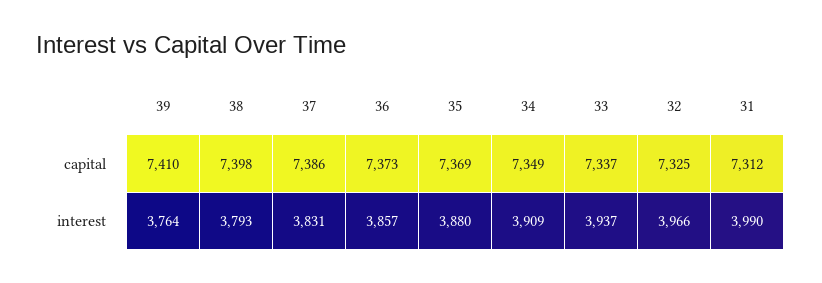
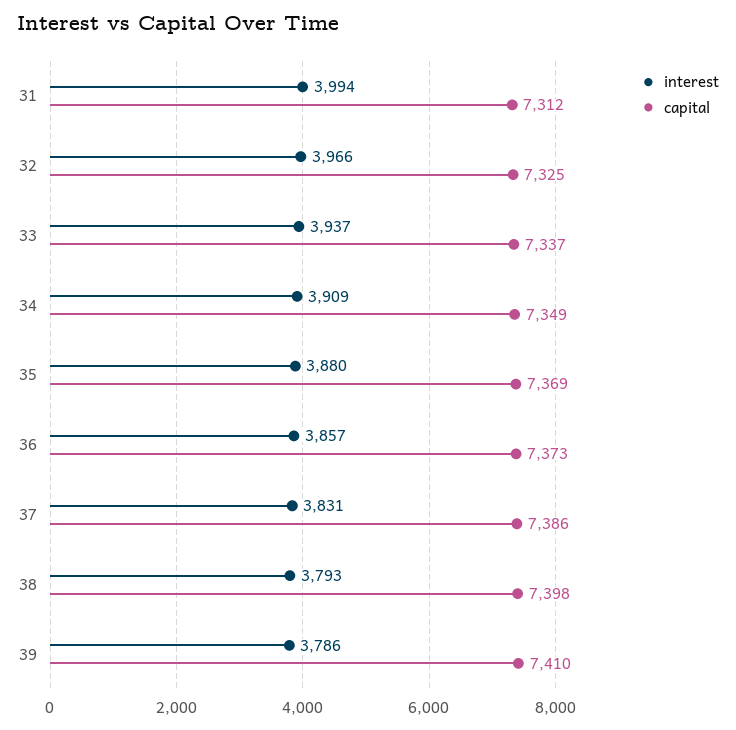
interest, 39: 3764 -> 3786
interest, 31: 3990 -> 3994

